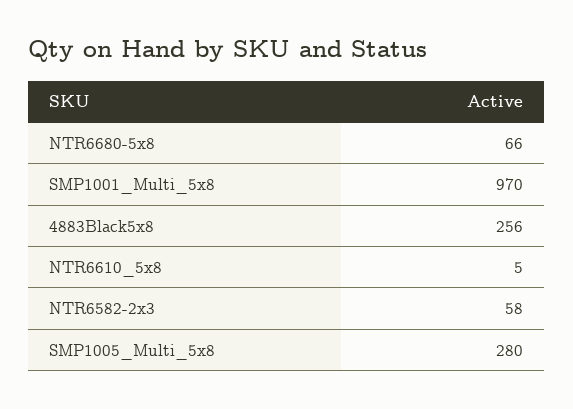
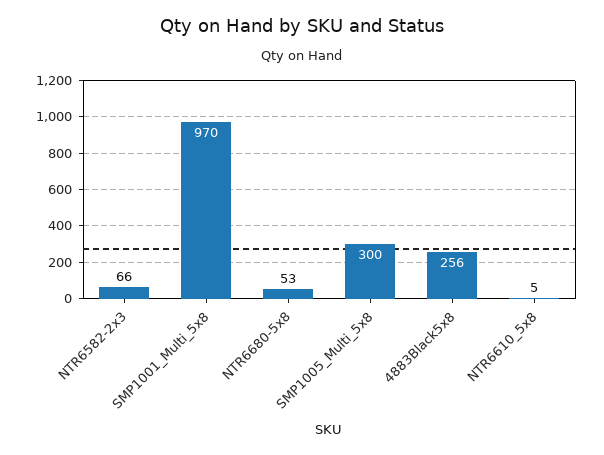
NTR6680-5x8: 66 -> 53
NTR6582-2x3: 58 -> 66
SMP1005_Multi_5x8: 280 -> 300

